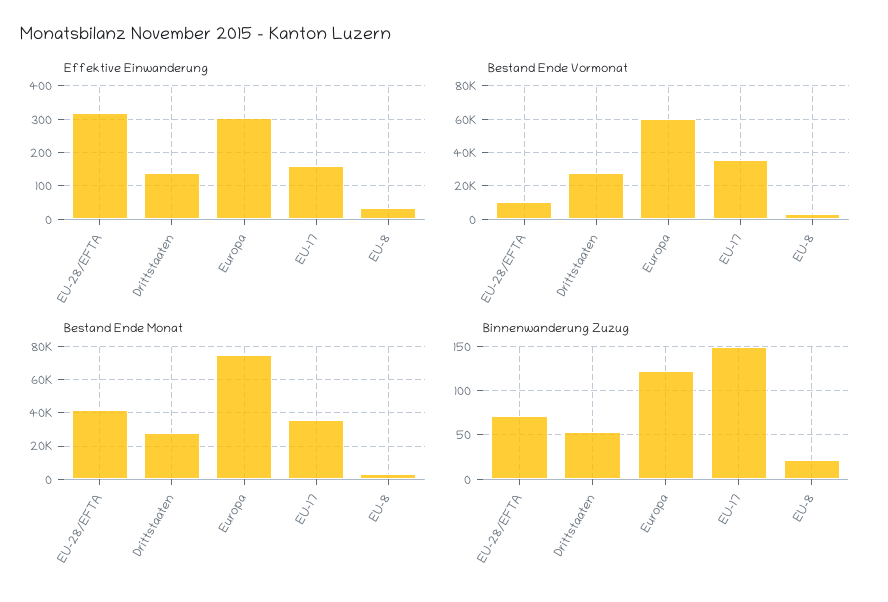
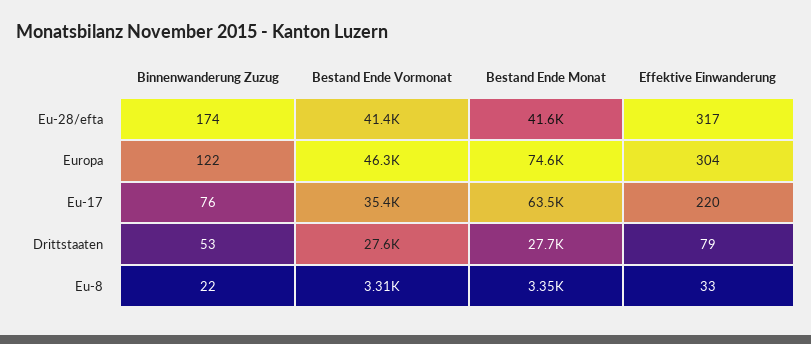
Effektive Einwanderung, Drittstaaten: 140 -> 79
Effektive Einwanderung, EU-17: 160 -> 220
Bestand Ende Vormonat, EU-28/EFTA: 10000 -> 41400
Bestand Ende Vormonat, Europa: 60000 -> 46300
Bestand Ende Monat, EU-17: 35000 -> 63500
Binnenwanderung Zuzug, EU-28/EFTA: 70 -> 174
Binnenwanderung Zuzug, EU-17: 150 -> 76

